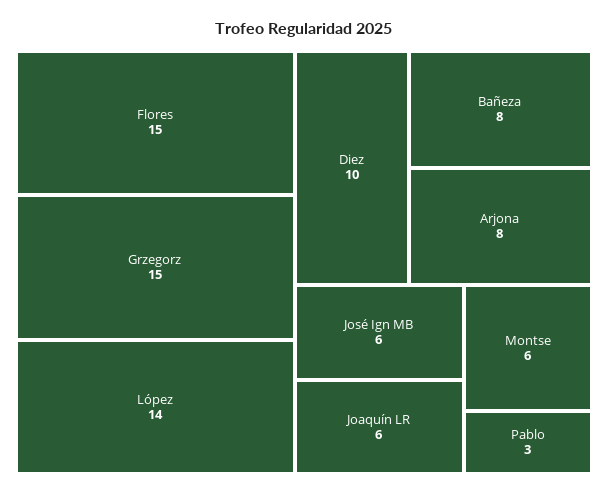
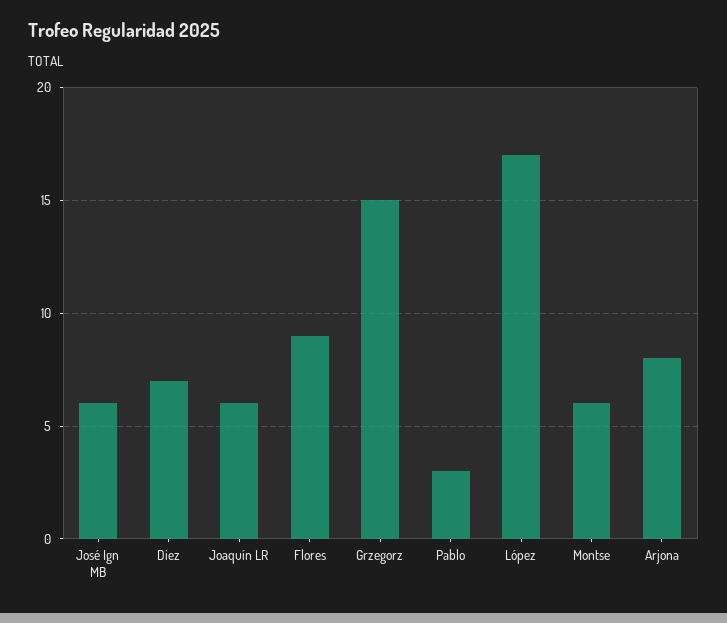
Flores: 15 -> 9
López: 14 -> 17
Diez: 10 -> 7
Bañeza: 8 -> none

